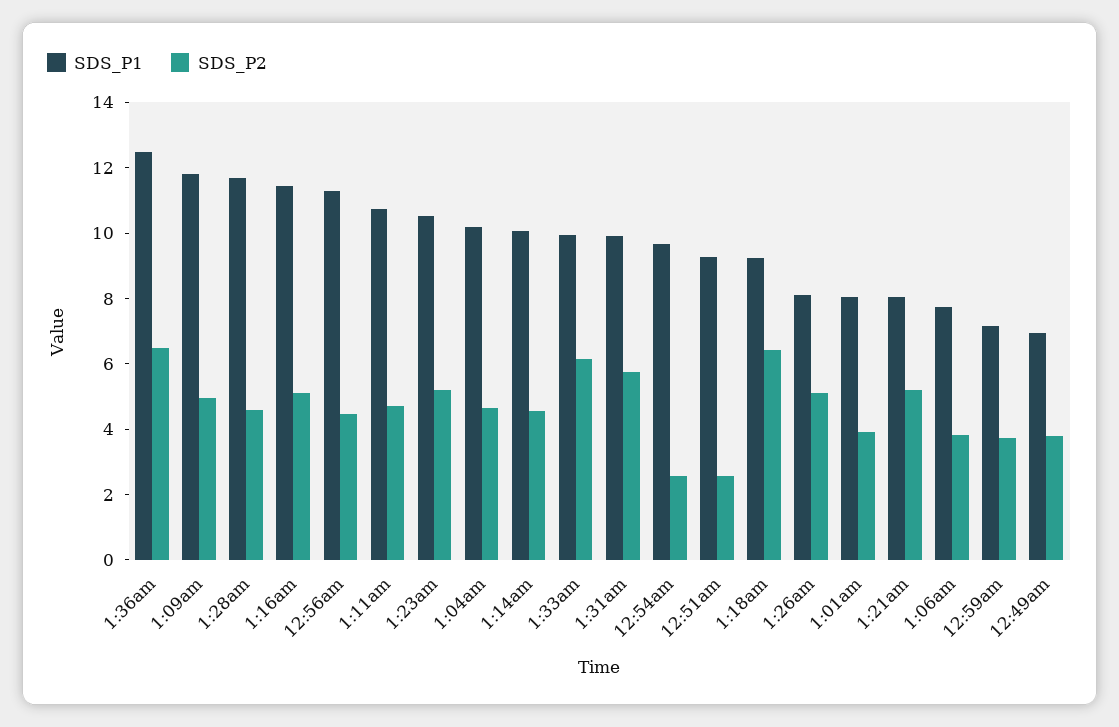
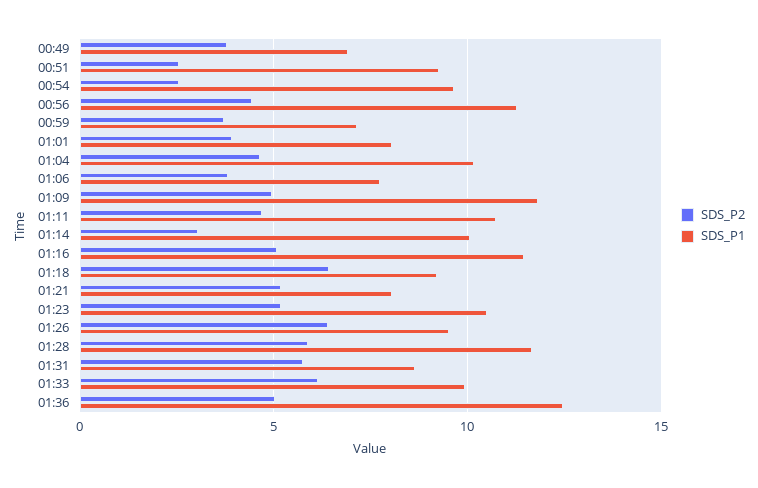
SDS_P2, 1:36am: 6.5 -> 5
SDS_P2, 1:28am: 4.5 -> 6
SDS_P2, 1:14am: 4.5 -> 3
SDS_P1, 1:31am: 10 -> 8.5
SDS_P1, 1:26am: 8 -> 9.5
SDS_P2, 1:26am: 5 -> 6.5

